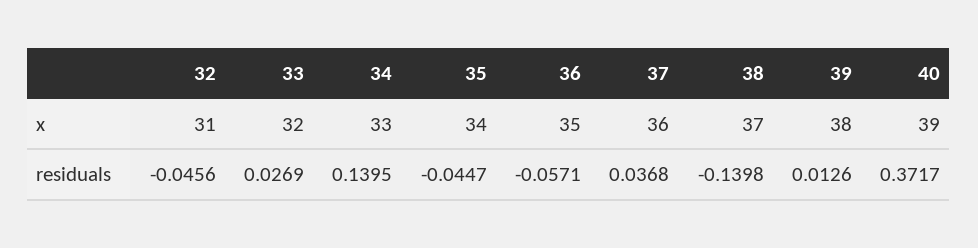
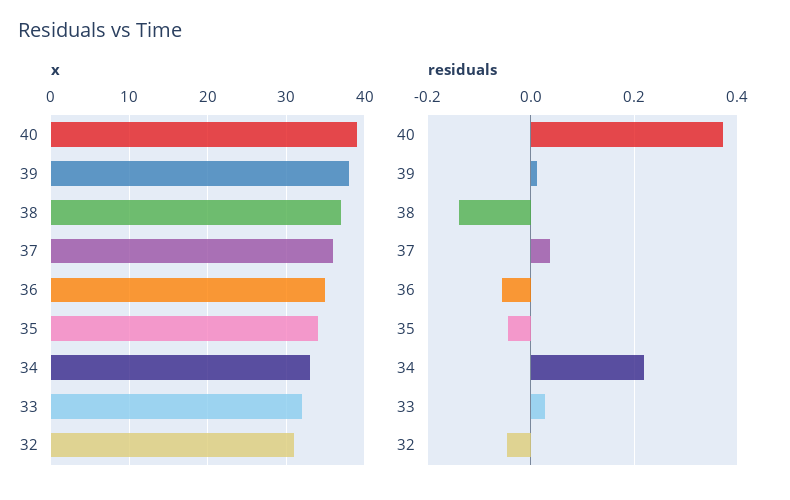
residuals, 34: 0.1395 -> 0.22

